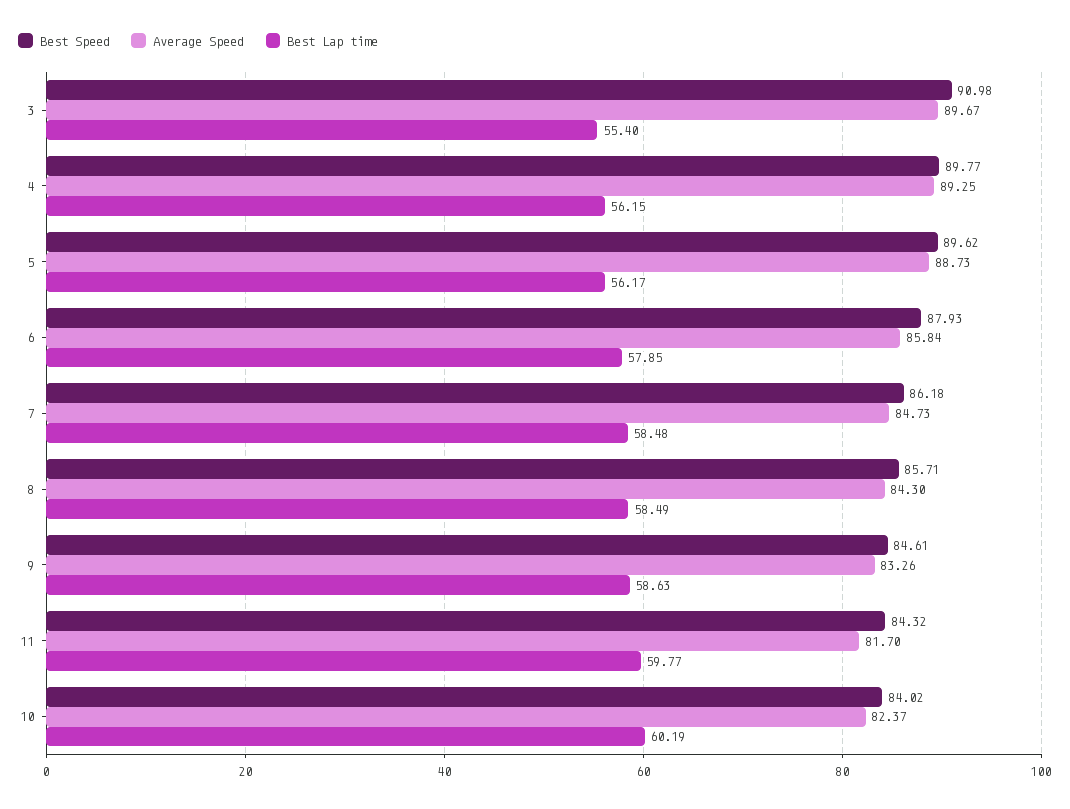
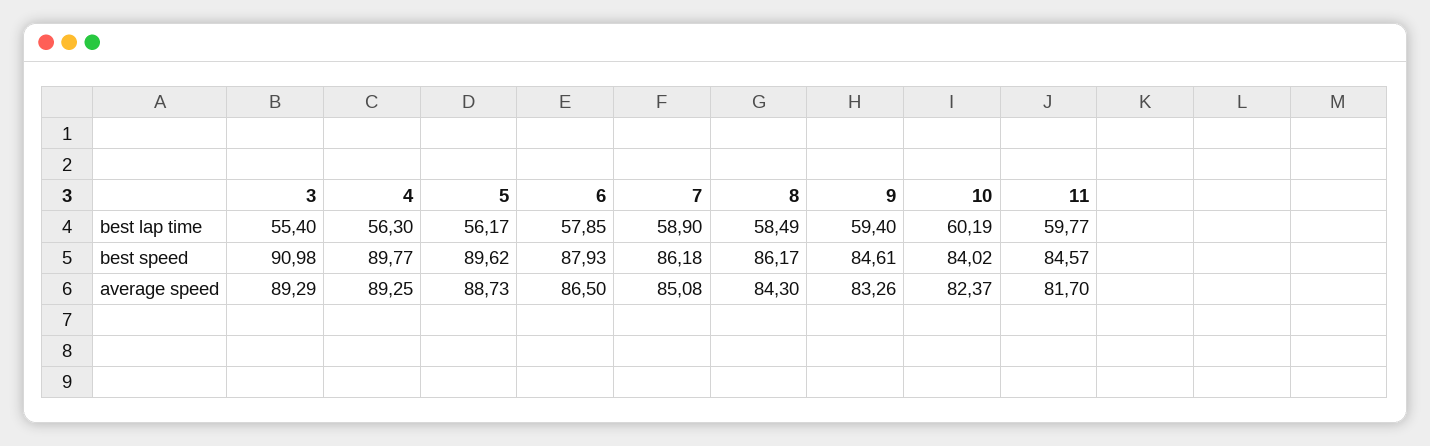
Average Speed, 3: 89.67 -> 89.29
Best Lap time, 4: 56.15 -> 56.3
Average Speed, 6: 85.84 -> 86.5
Average Speed, 7: 84.73 -> 85.08
Best Lap time, 7: 58.48 -> 58.9
Best Speed, 8: 85.71 -> 86.17
Best Lap time, 9: 58.63 -> 59.4
Best Speed, 11: 84.32 -> 84.57

